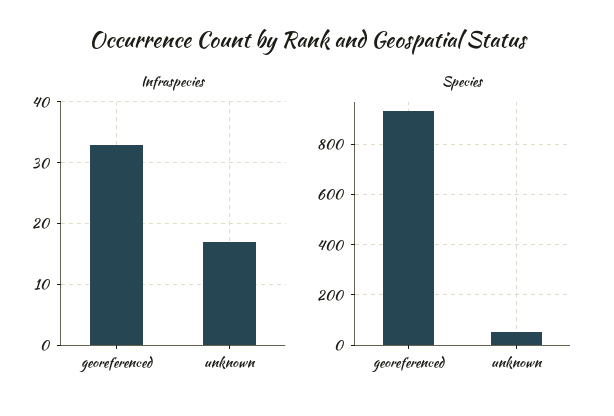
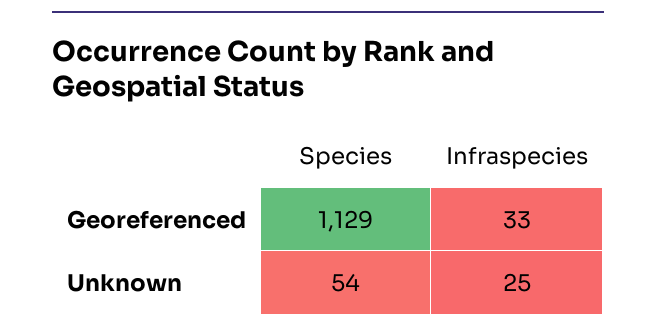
Infraspecies, unknown: 17 -> 25
Species, georeferenced: 925 -> 1129

